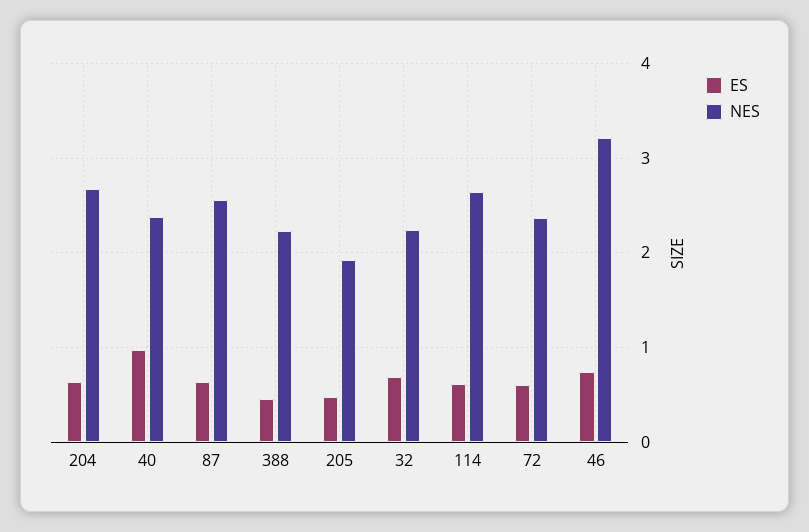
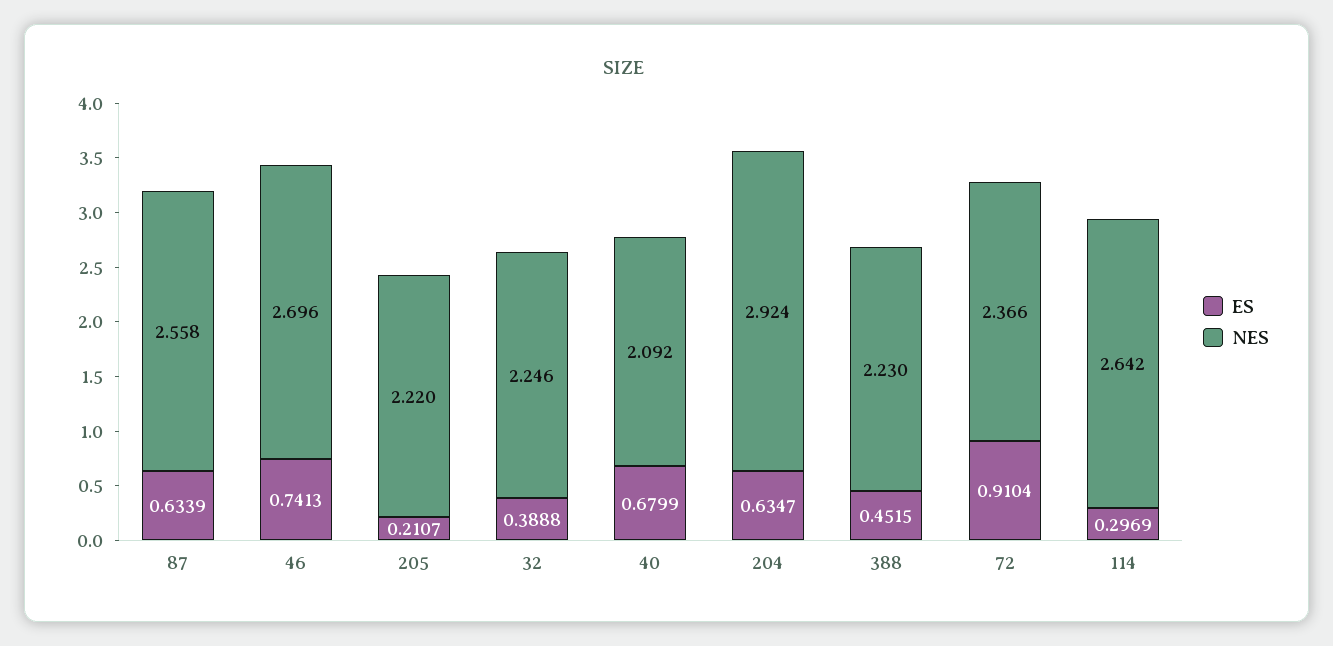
NES, 204: 2.7 -> 2.924
ES, 40: 1 -> 0.6799
NES, 40: 2.4 -> 2.092
ES, 205: 0.5 -> 0.2107
NES, 205: 1.9 -> 2.22
ES, 32: 0.7 -> 0.3888
ES, 114: 0.6 -> 0.2969
ES, 72: 0.6 -> 0.9104
NES, 46: 3.2 -> 2.696

